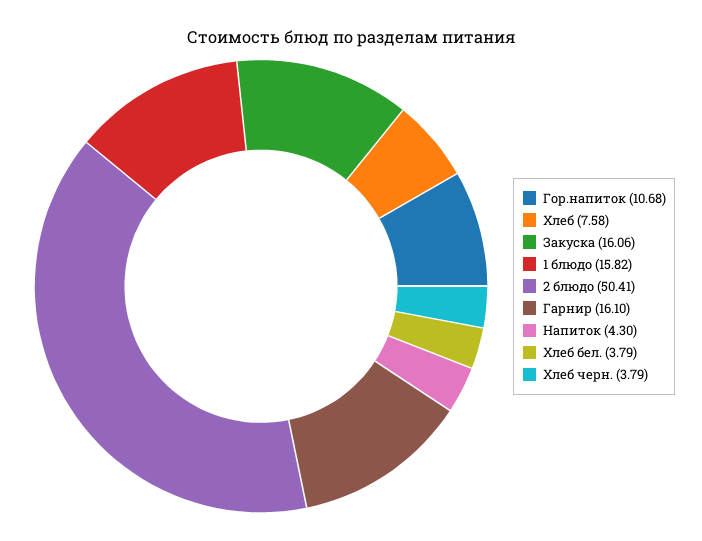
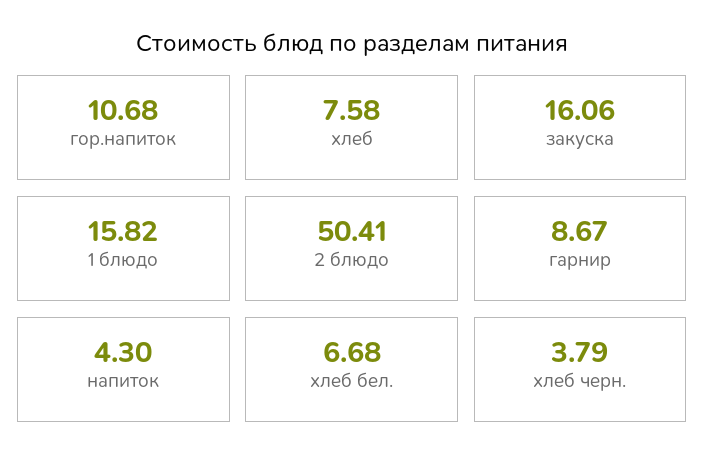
Гарнир: 16.1 -> 8.67
Хлеб бел.: 3.79 -> 6.68

